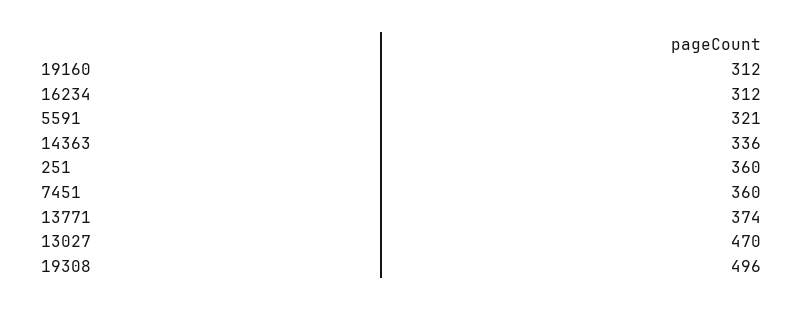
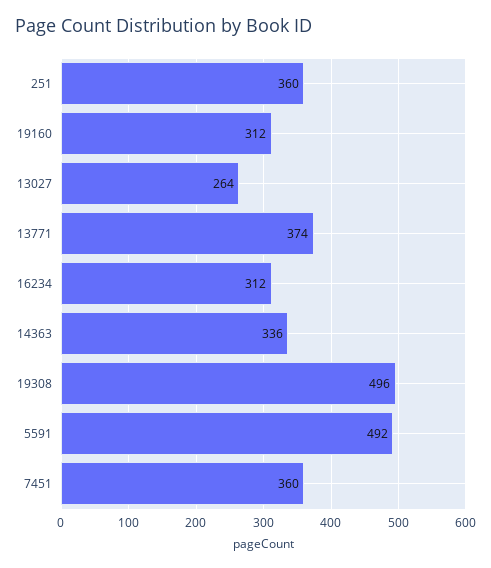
5591: 321 -> 492
13027: 470 -> 264

